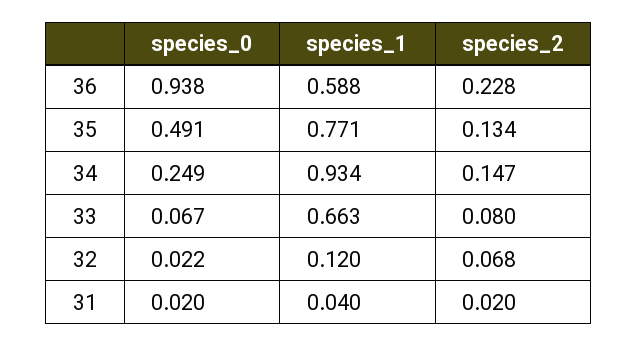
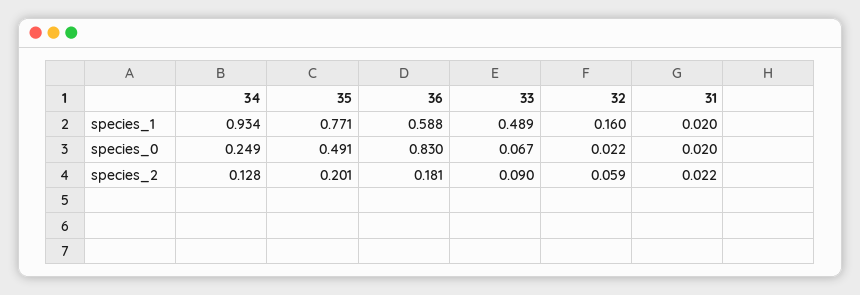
species_0, 36: 0.938 -> 0.83
species_2, 36: 0.228 -> 0.181
species_2, 35: 0.134 -> 0.201
species_2, 34: 0.147 -> 0.128
species_1, 33: 0.663 -> 0.489
species_2, 33: 0.08 -> 0.09
species_1, 32: 0.12 -> 0.16
species_2, 32: 0.068 -> 0.059
species_1, 31: 0.04 -> 0.02
species_2, 31: 0.02 -> 0.022

